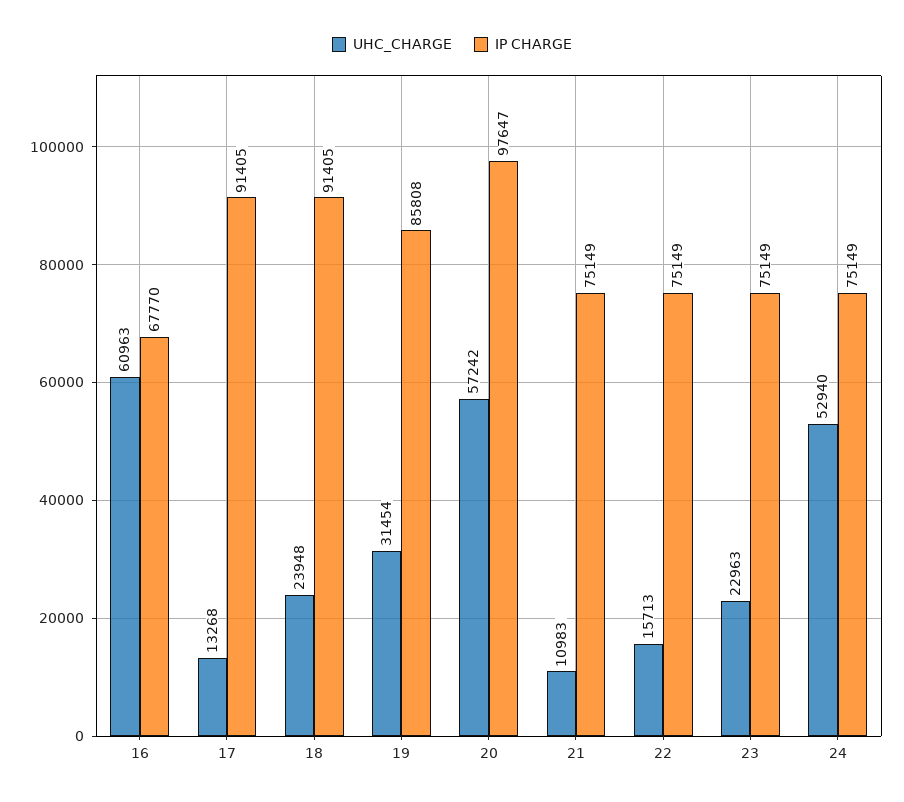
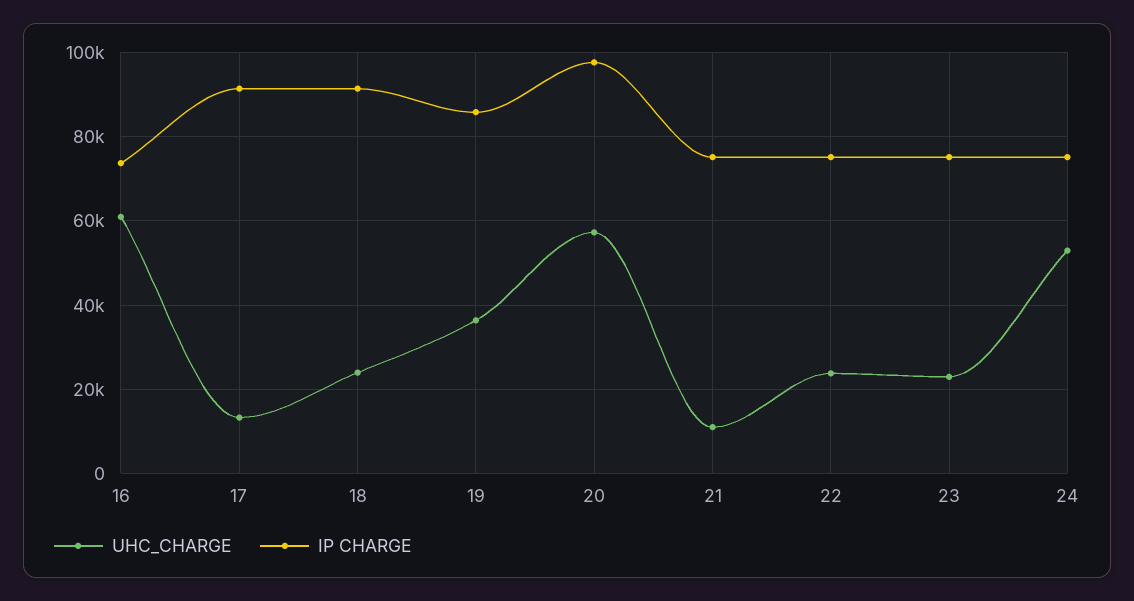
IP CHARGE, 16: 67770 -> 74000
UHC_CHARGE, 19: 31454 -> 36000
UHC_CHARGE, 22: 15713 -> 24000

